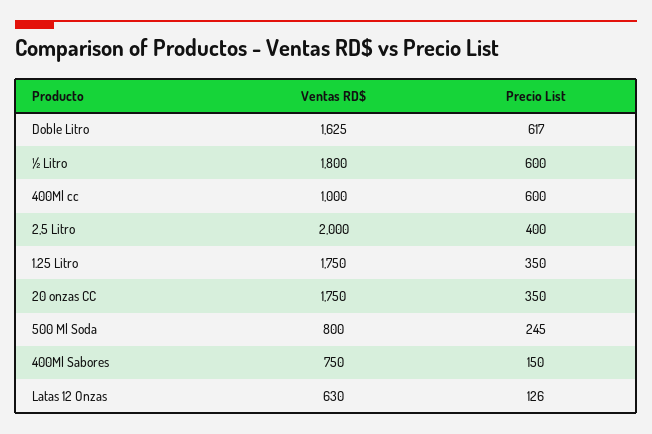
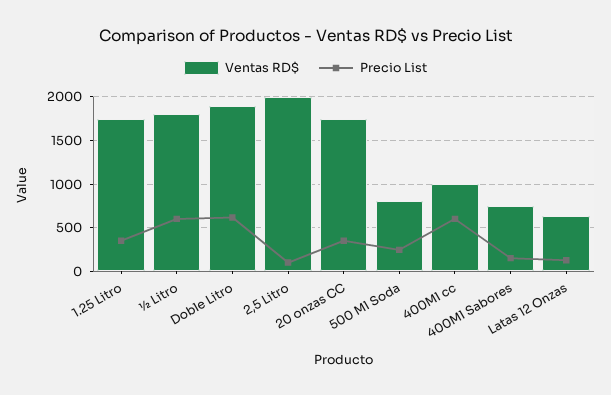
Ventas RD$, Doble Litro: 1625 -> 1900
Precio List, 2,5 Litro: 400 -> 100

